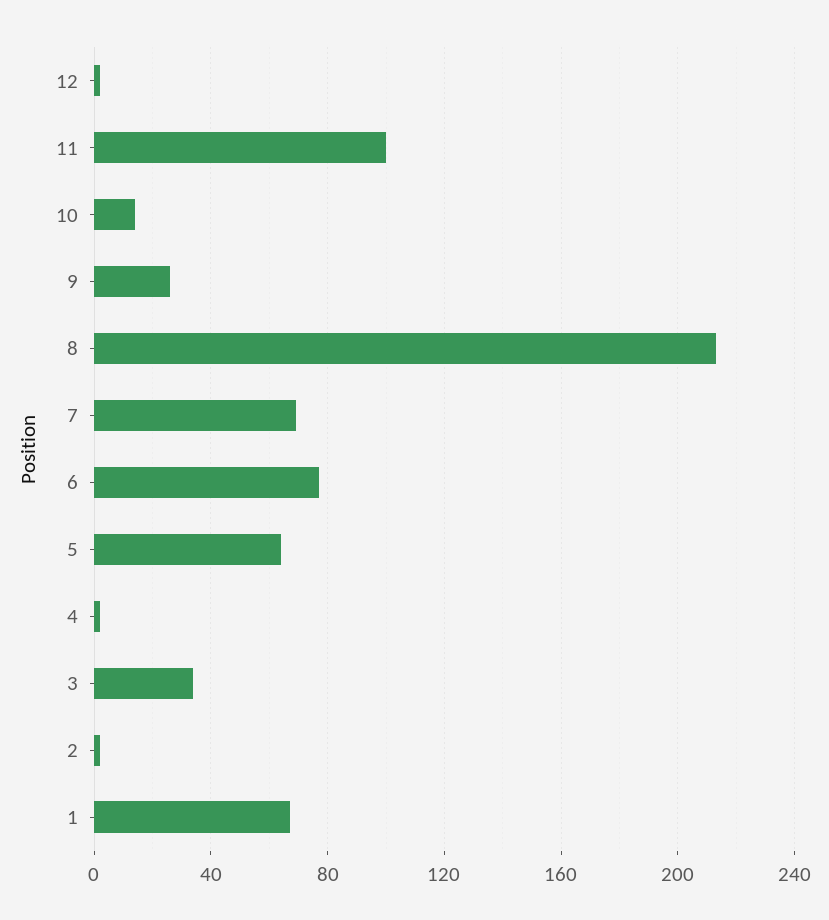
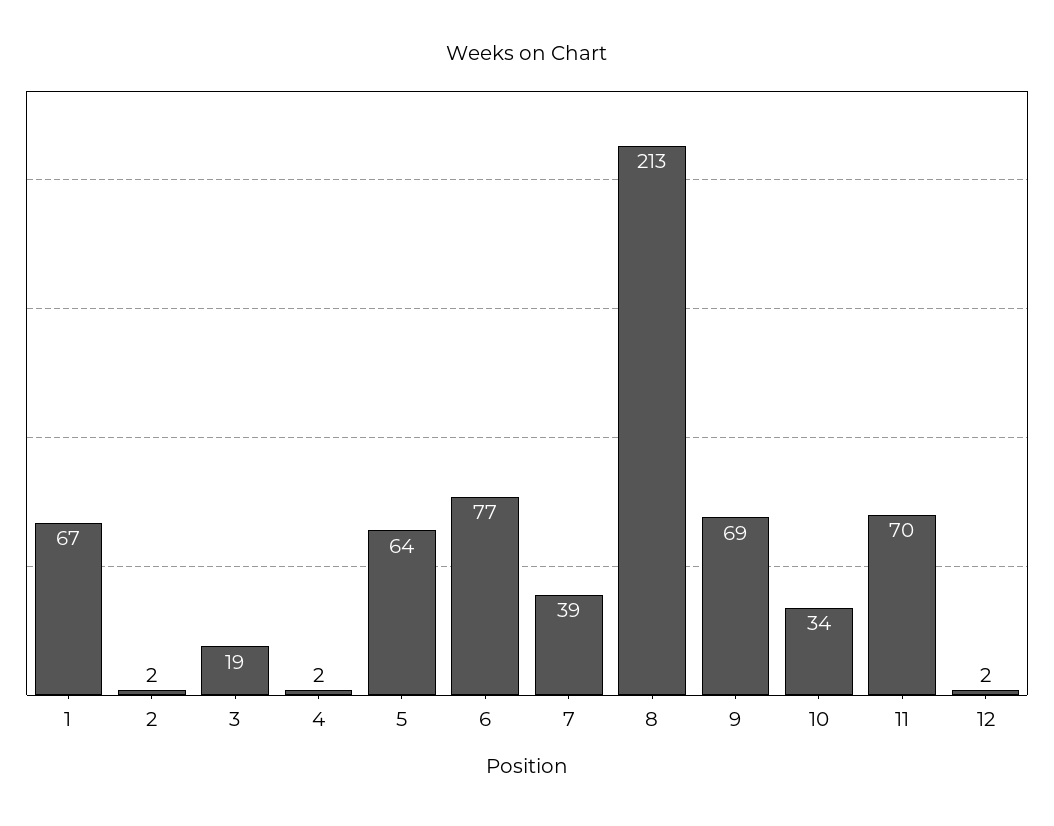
11: 100 -> 70
10: 15 -> 34
9: 25 -> 69
7: 70 -> 39
3: 35 -> 19

